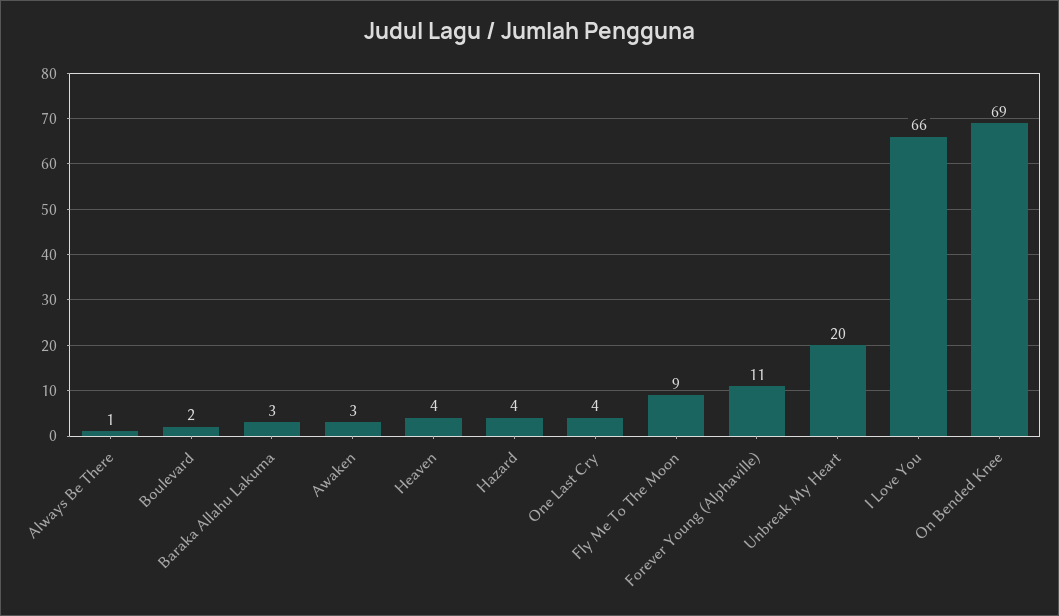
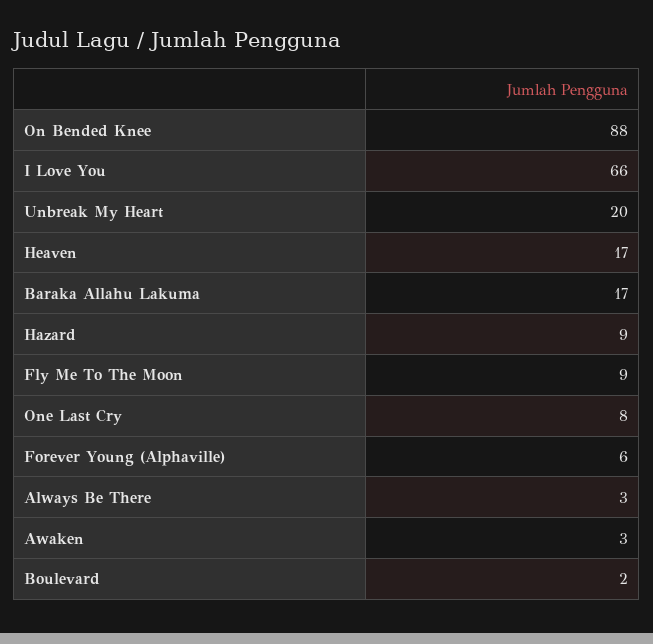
Always Be There: 1 -> 3
Baraka Allahu Lakuma: 3 -> 17
Heaven: 4 -> 17
Hazard: 4 -> 9
One Last Cry: 4 -> 8
Forever Young (Alphaville): 11 -> 6
On Bended Knee: 69 -> 88

